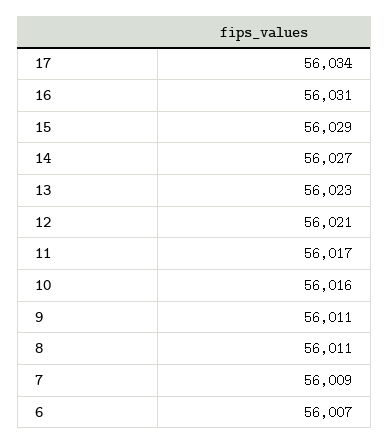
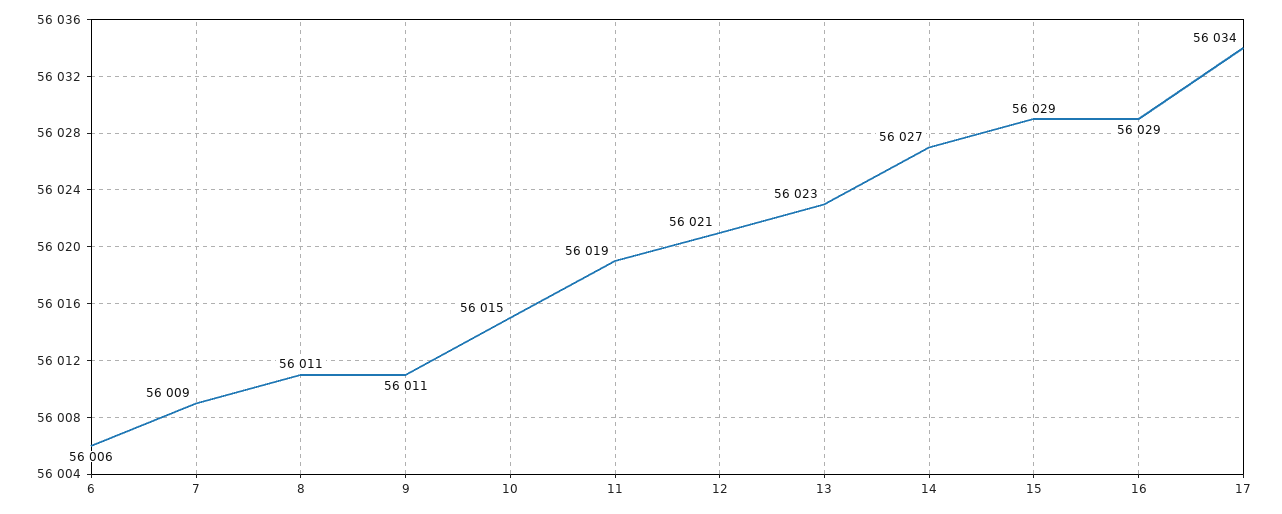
16: 56031 -> 56029
11: 56017 -> 56019
10: 56016 -> 56015
6: 56007 -> 56006

